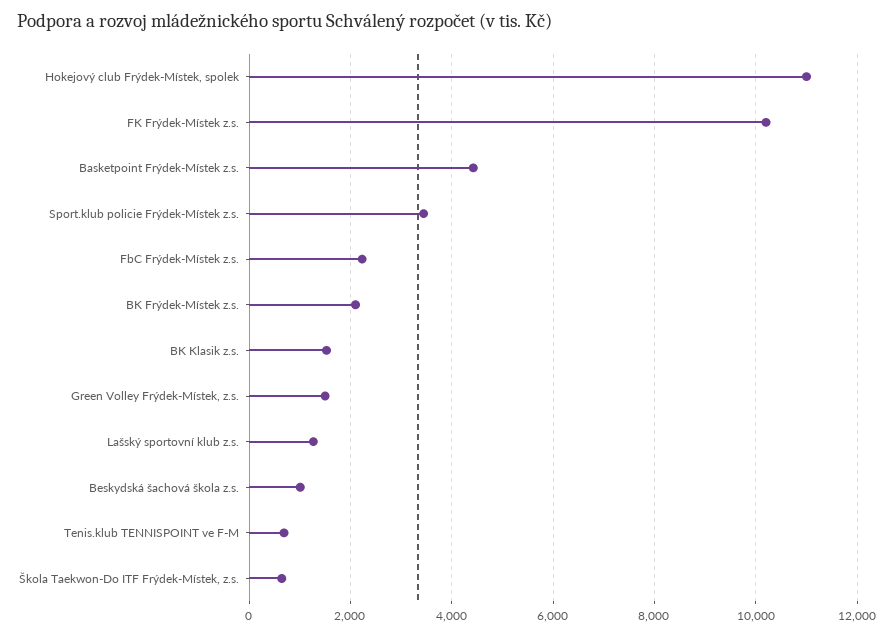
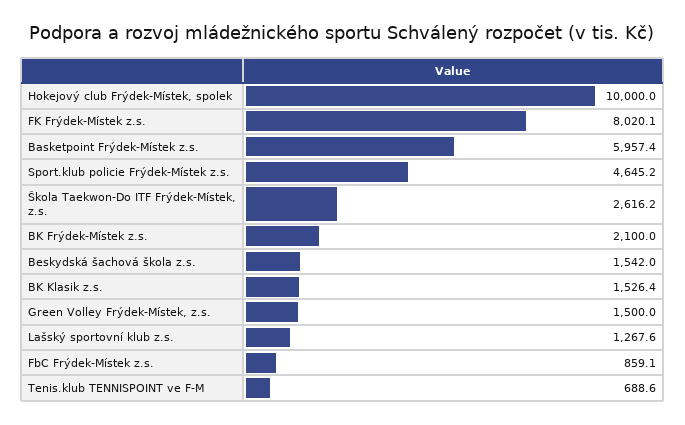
Hokejový club Frýdek-Místek, spolek: 11000 -> 10000
FK Frýdek-Místek z.s.: 10200 -> 8020.1
Basketpoint Frýdek-Místek z.s.: 4400 -> 5957.4
Sport.klub policie Frýdek-Místek z.s.: 3400 -> 4645.2
FbC Frýdek-Místek z.s.: 2200 -> 859.1
Beskydská šachová škola z.s.: 1000 -> 1542
Škola Taekwon-Do ITF Frýdek-Místek, z.s.: 600 -> 2616.2

